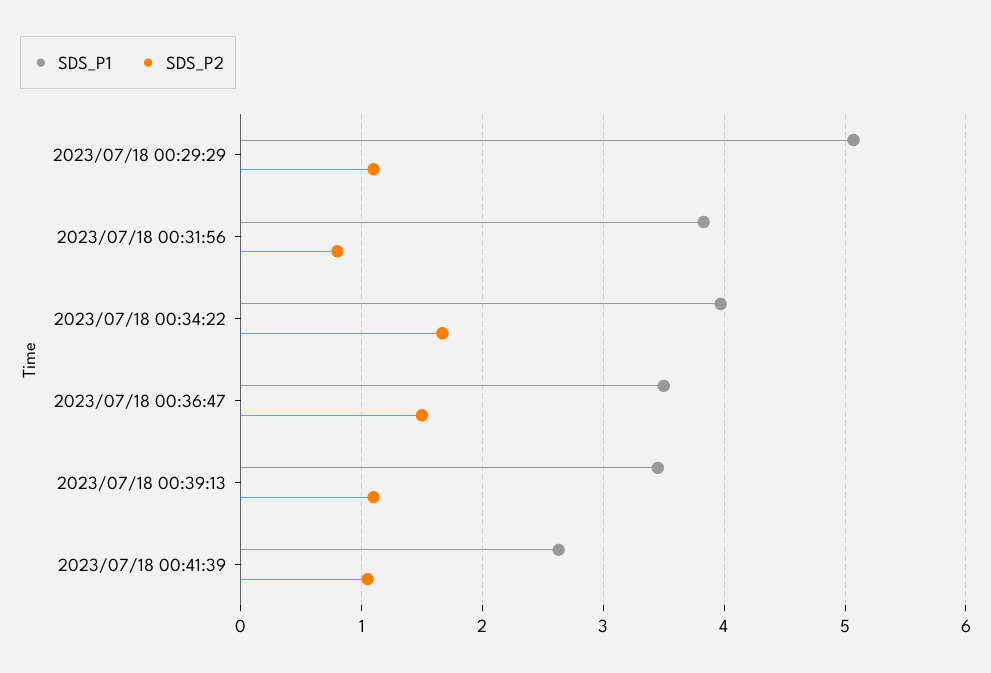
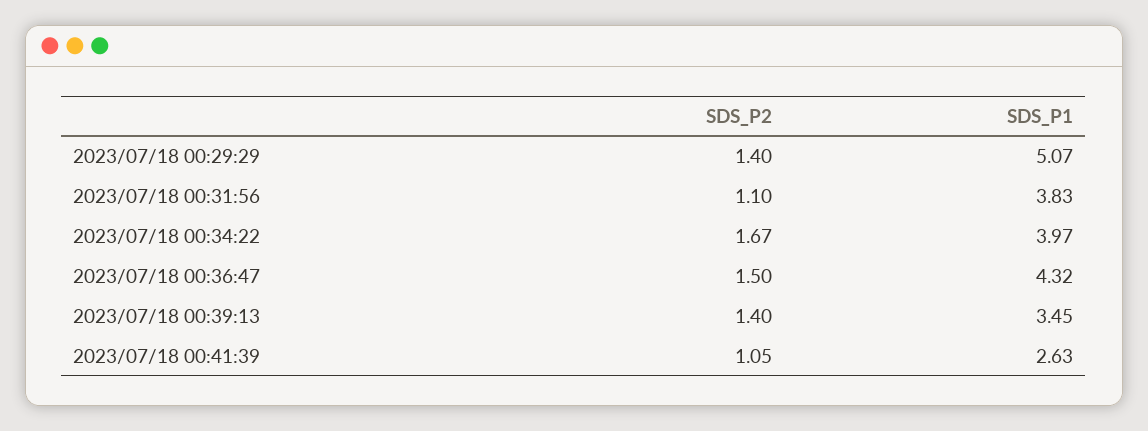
SDS_P2, 2023/07/18 00:29:29: 1.1 -> 1.4
SDS_P2, 2023/07/18 00:31:56: 0.8 -> 1.1
SDS_P1, 2023/07/18 00:36:47: 3.5 -> 4.32
SDS_P2, 2023/07/18 00:39:13: 1.1 -> 1.4

